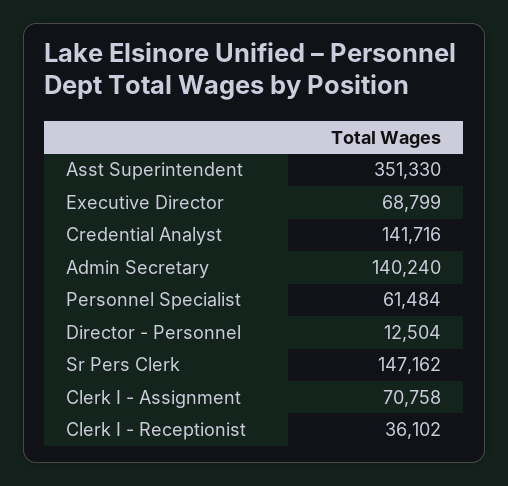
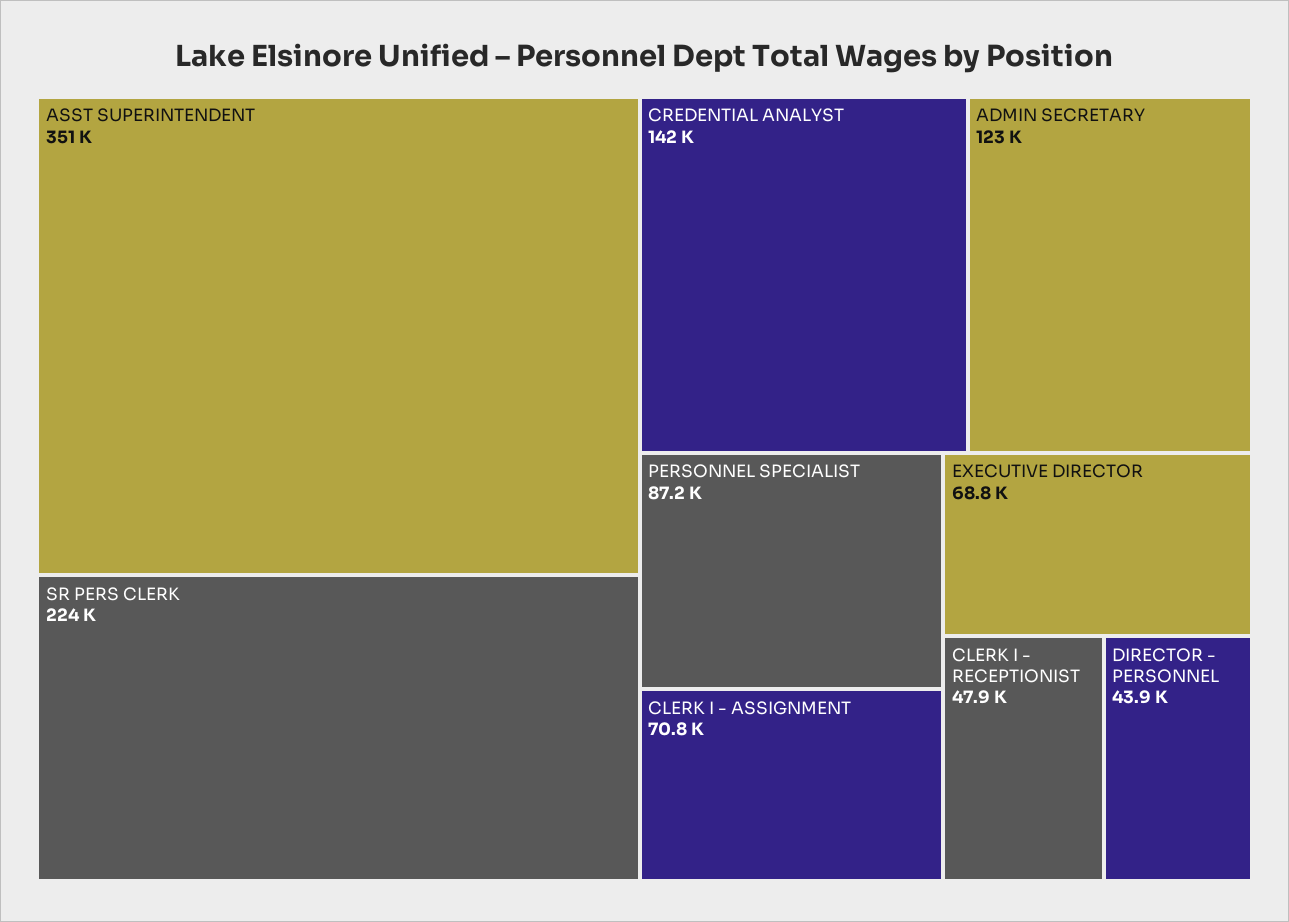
Admin Secretary: 140240 -> 123000
Personnel Specialist: 61484 -> 87200
Director - Personnel: 12504 -> 43900
Sr Pers Clerk: 147162 -> 224000
Clerk I - Receptionist: 36102 -> 47900

